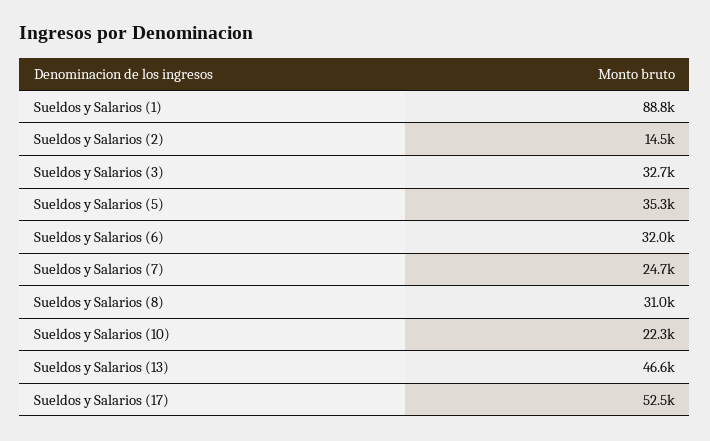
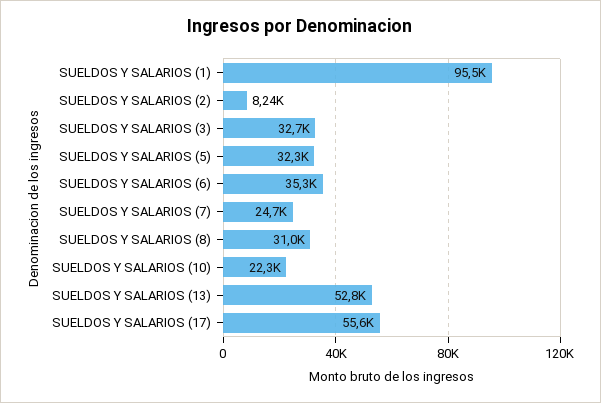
Sueldos y Salarios (1): 88800 -> 95500
Sueldos y Salarios (2): 14500 -> 8240
Sueldos y Salarios (5): 35300 -> 32300
Sueldos y Salarios (6): 32000 -> 35300
Sueldos y Salarios (13): 46600 -> 52800
Sueldos y Salarios (17): 52500 -> 55600

